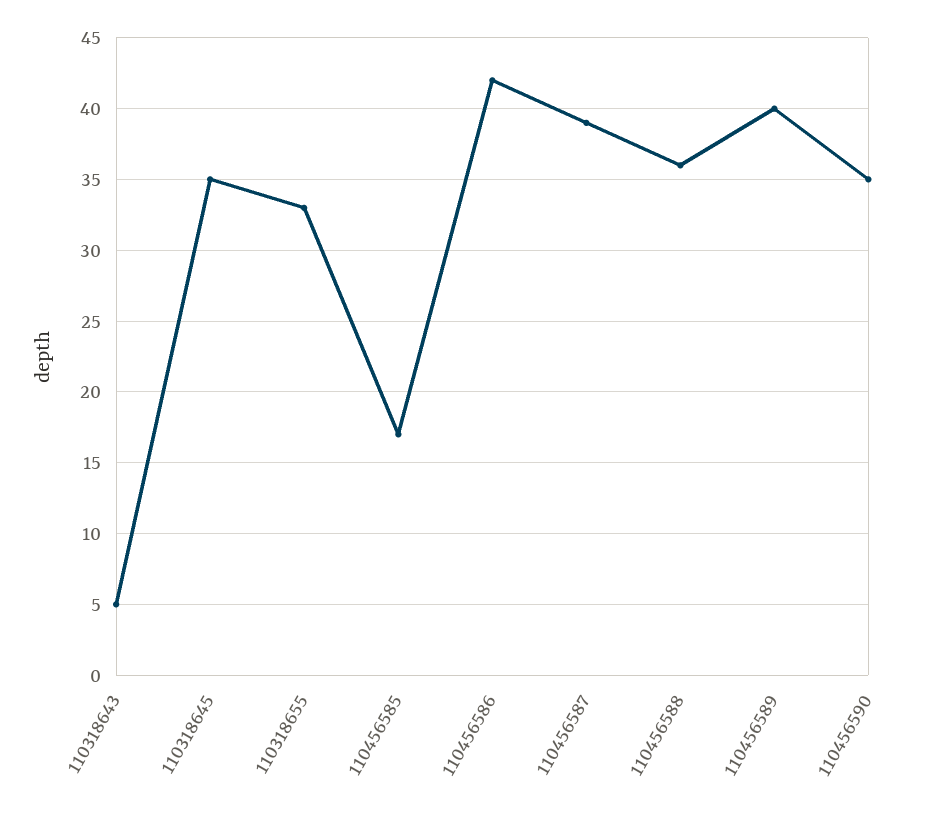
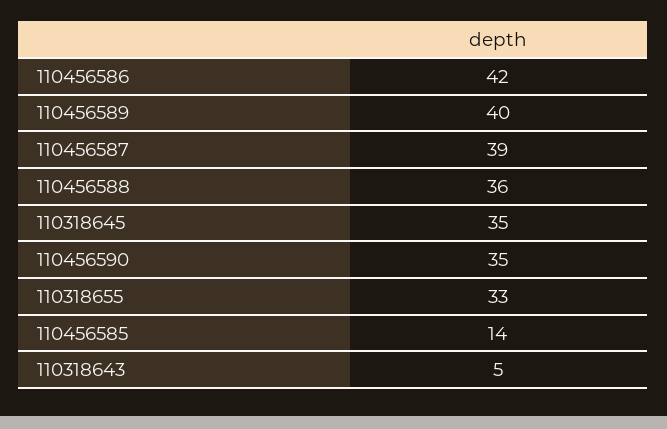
110456585: 17 -> 14

